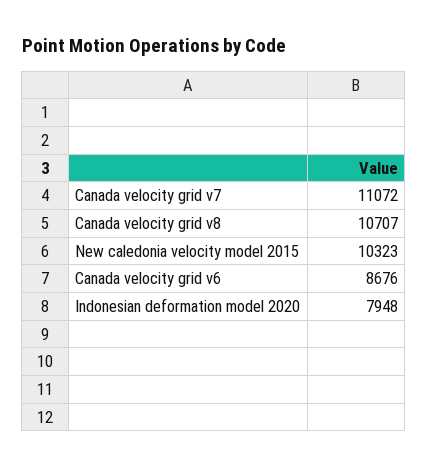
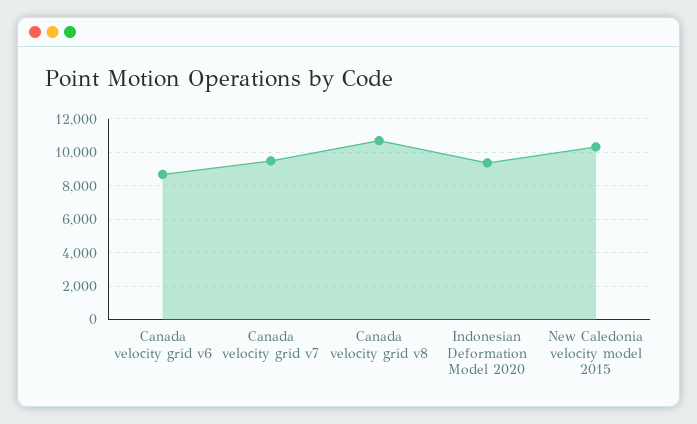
Canada velocity grid v7: 11072 -> 9500
Indonesian deformation model 2020: 7948 -> 9500

